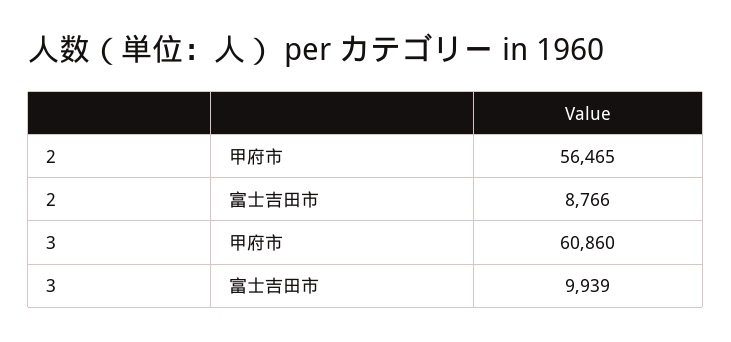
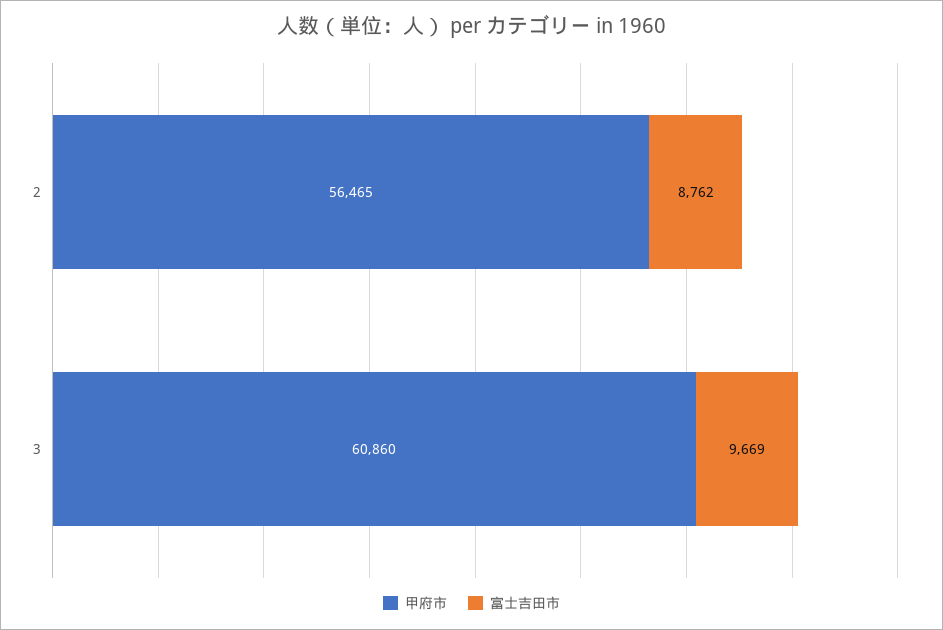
富士吉田市, 2: 8766 -> 8762
富士吉田市, 3: 9939 -> 9669

